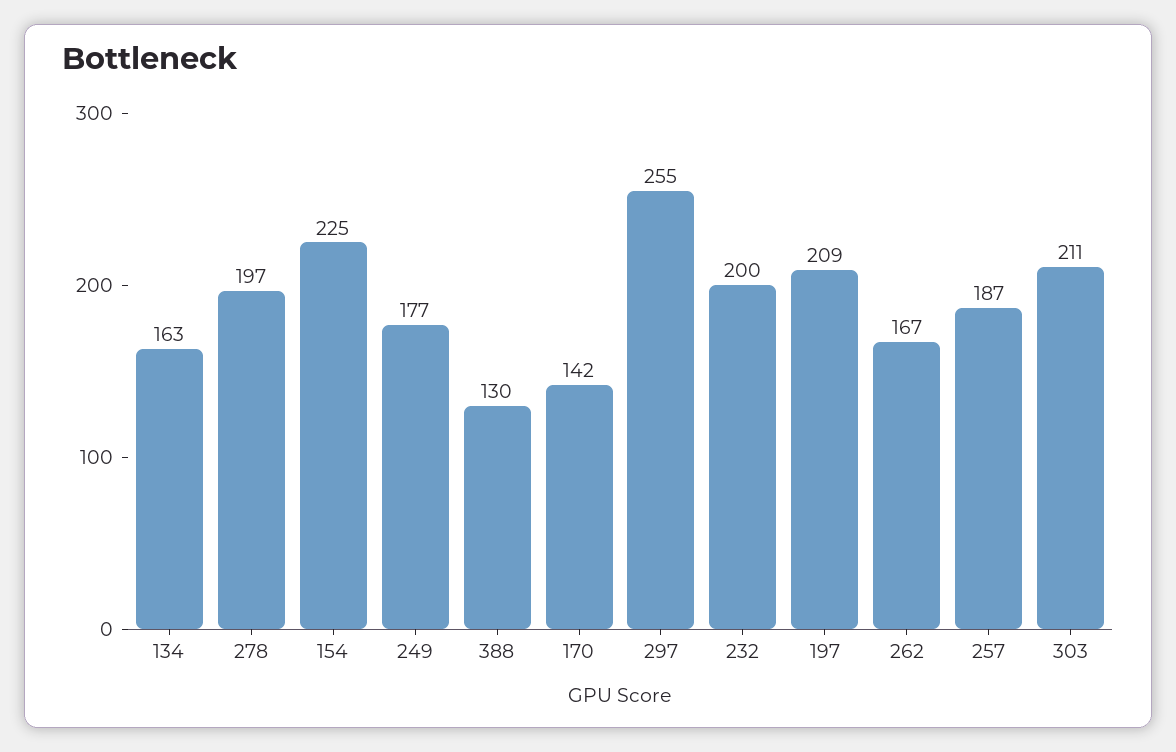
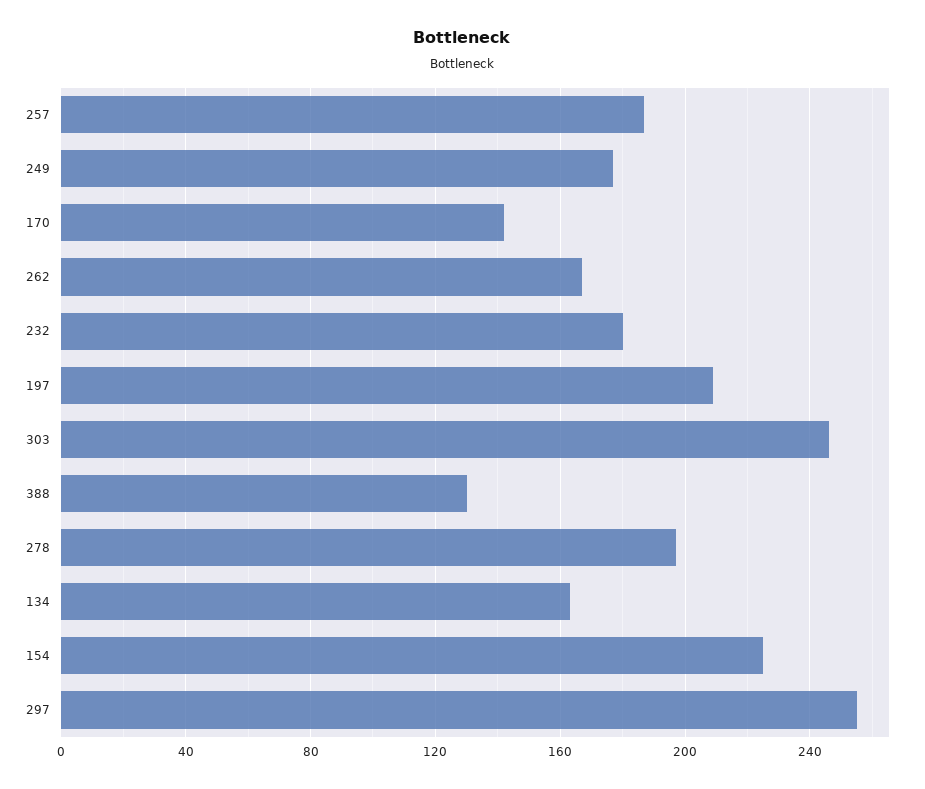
232: 200 -> 180
303: 211 -> 245

